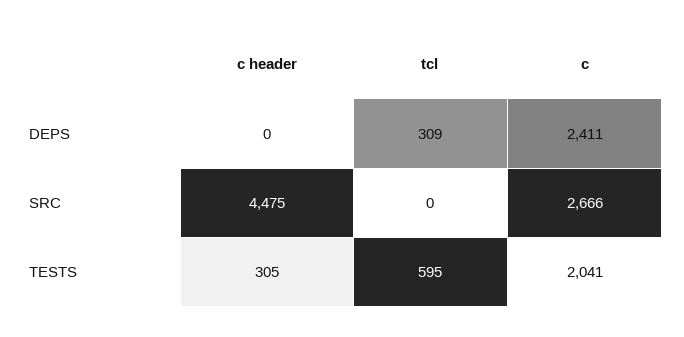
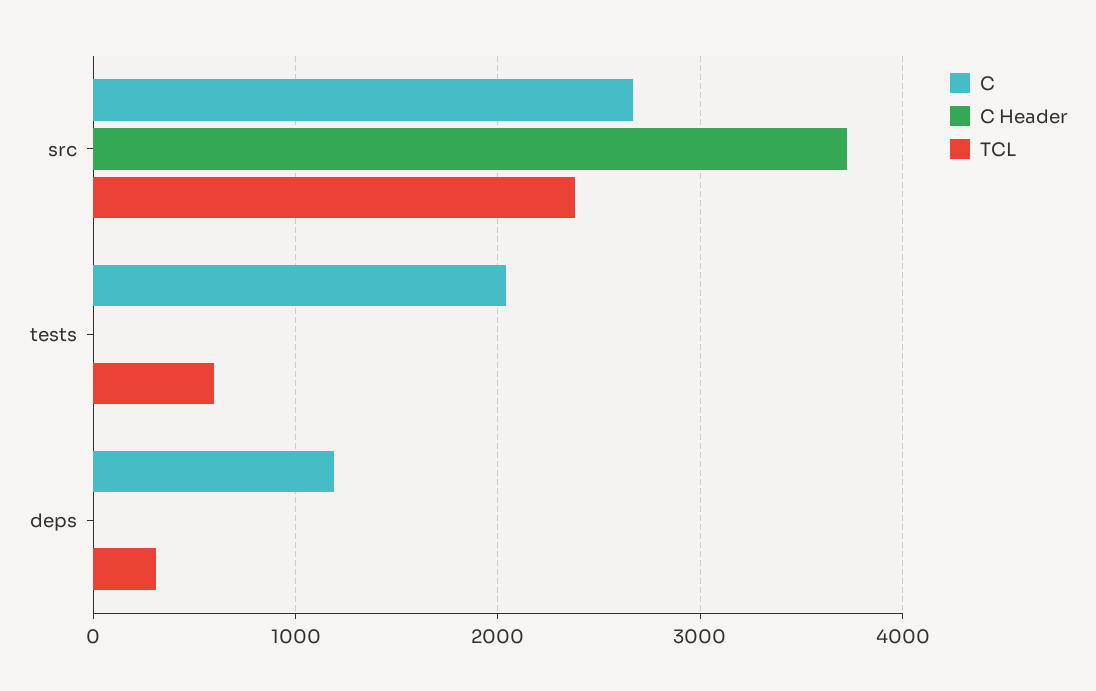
c, DEPS: 2411 -> 1200
c header, SRC: 4475 -> 3700
tcl, SRC: 0 -> 2400
c header, TESTS: 305 -> 0

